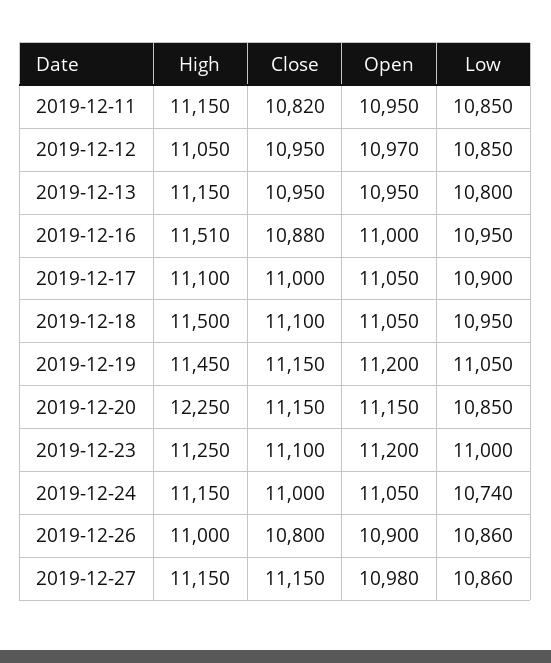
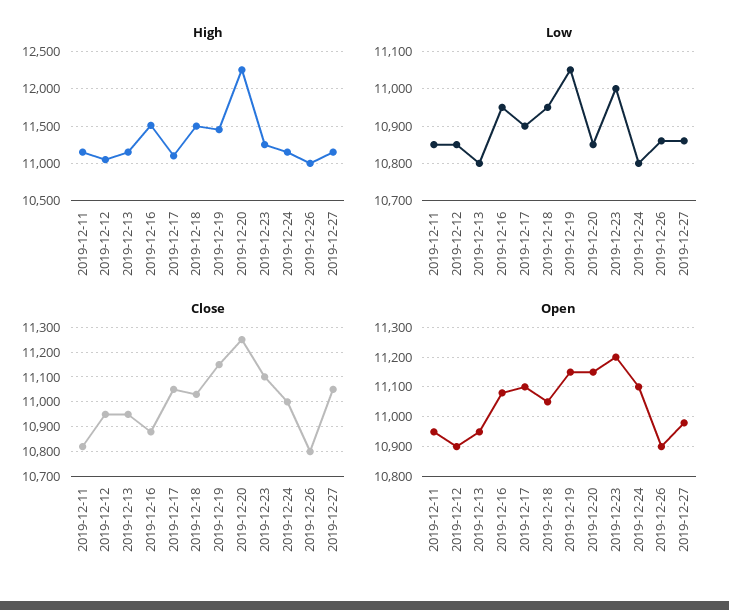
Open, 2019-12-12: 10970 -> 10900
Open, 2019-12-16: 11000 -> 11075
Close, 2019-12-17: 11000 -> 11050
Open, 2019-12-17: 11050 -> 11100
Close, 2019-12-18: 11100 -> 11025
Open, 2019-12-19: 11200 -> 11150
Close, 2019-12-20: 11150 -> 11250
Open, 2019-12-24: 11050 -> 11100
Low, 2019-12-24: 10740 -> 10800
Close, 2019-12-27: 11150 -> 11050

